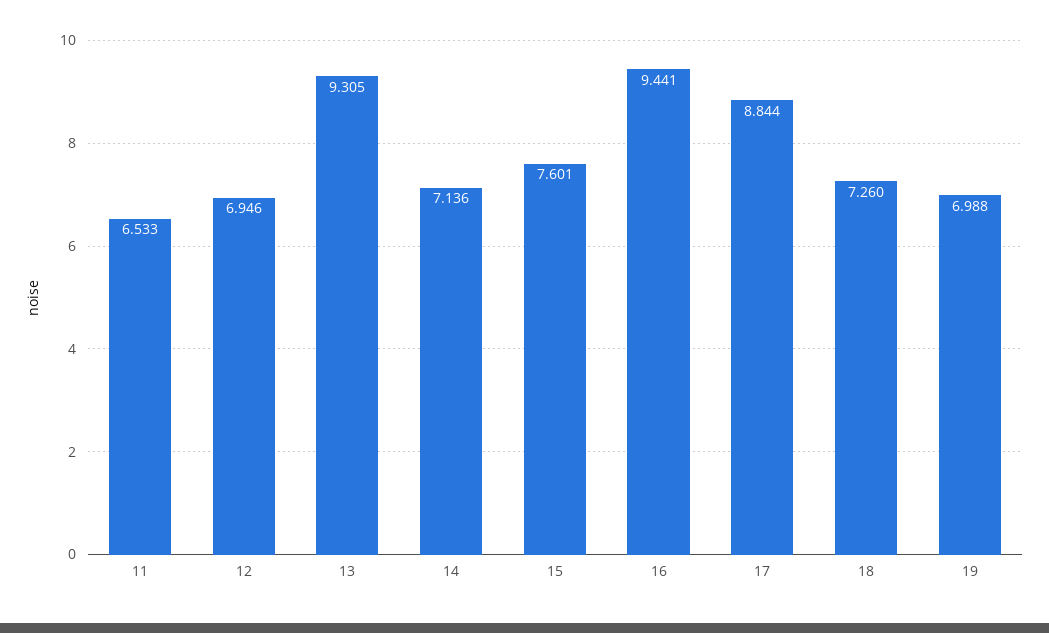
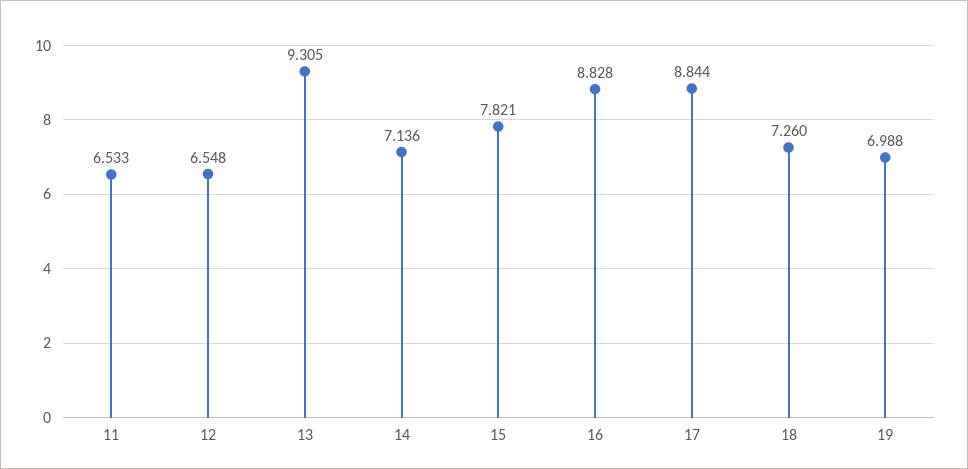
12: 6.946 -> 6.548
15: 7.601 -> 7.821
16: 9.441 -> 8.828

